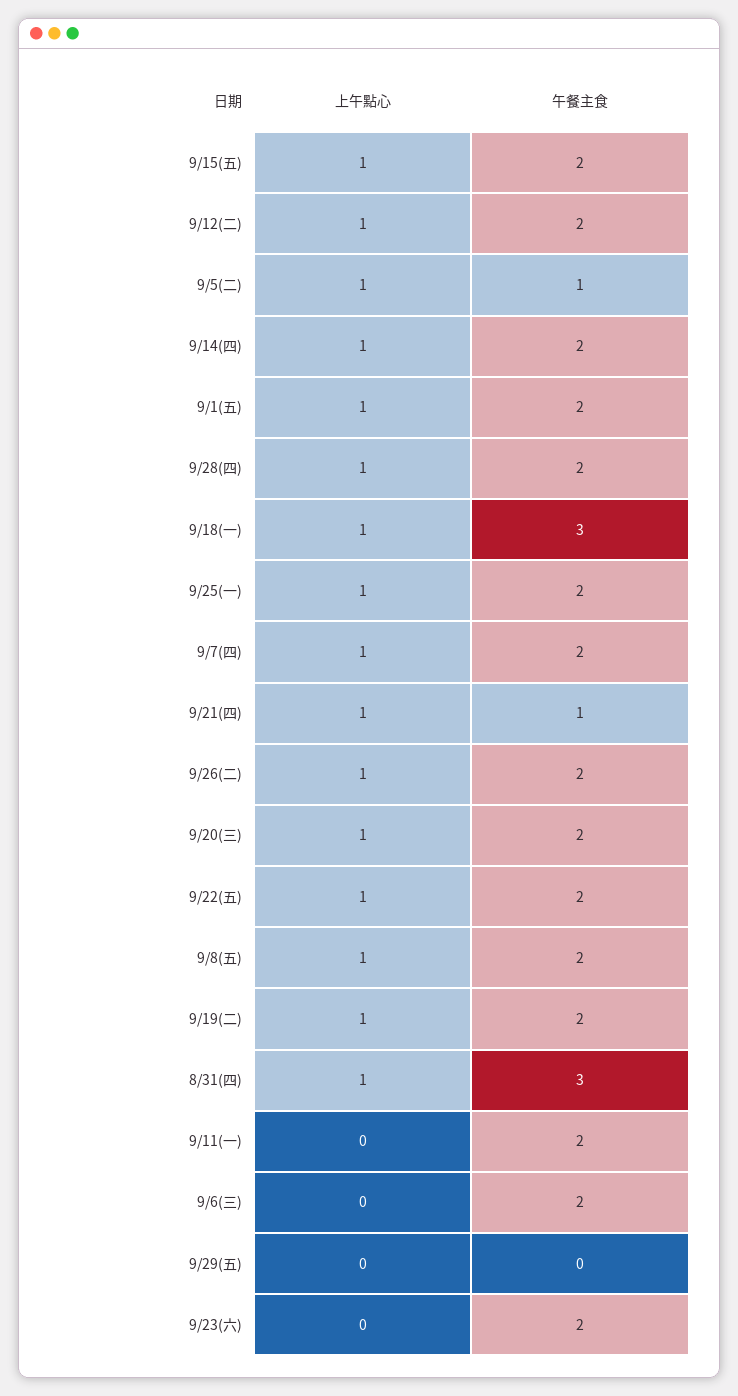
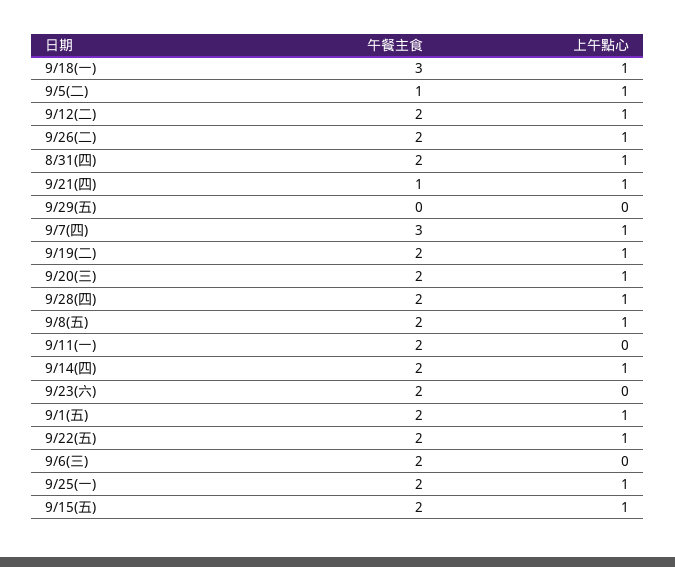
午餐主食, 9/7(四): 2 -> 3
午餐主食, 8/31(四): 3 -> 2

